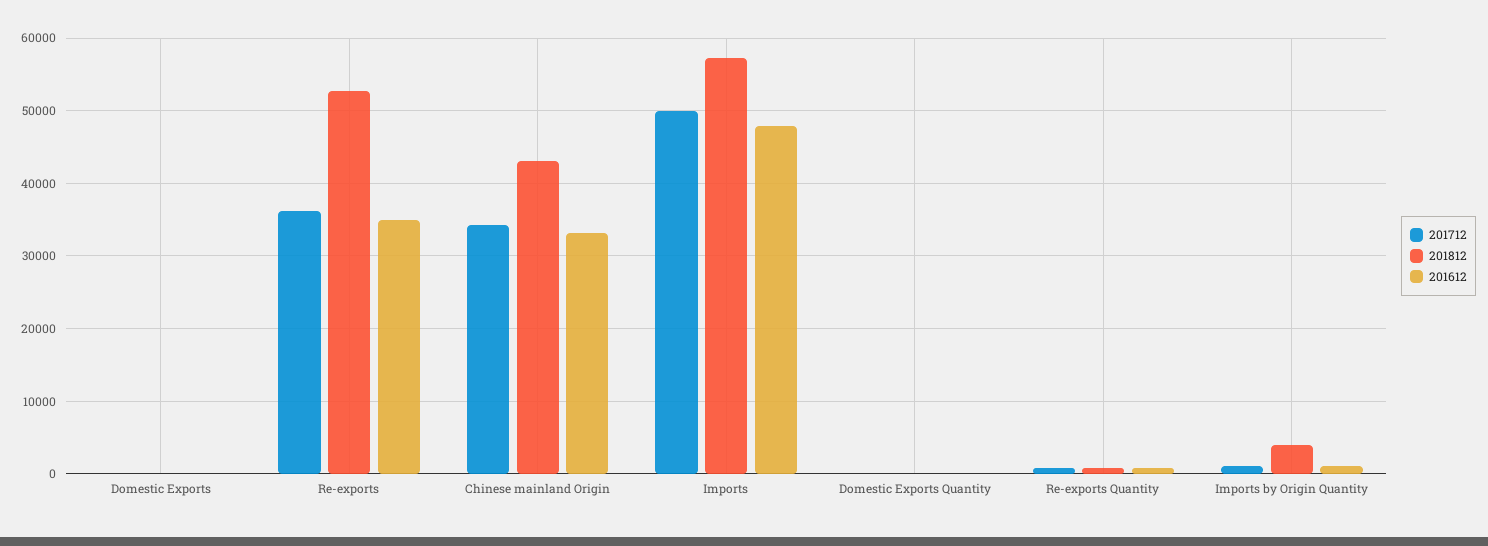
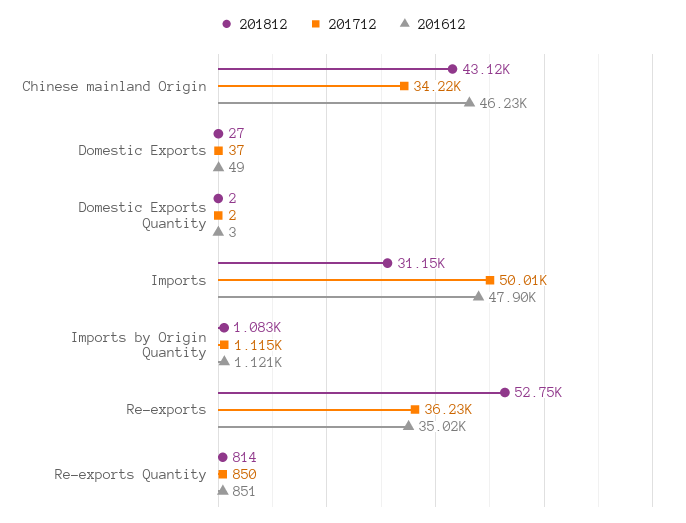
201612, Chinese mainland Origin: 33000 -> 46230
201812, Imports: 57000 -> 31150
201812, Imports by Origin Quantity: 4000 -> 1083

